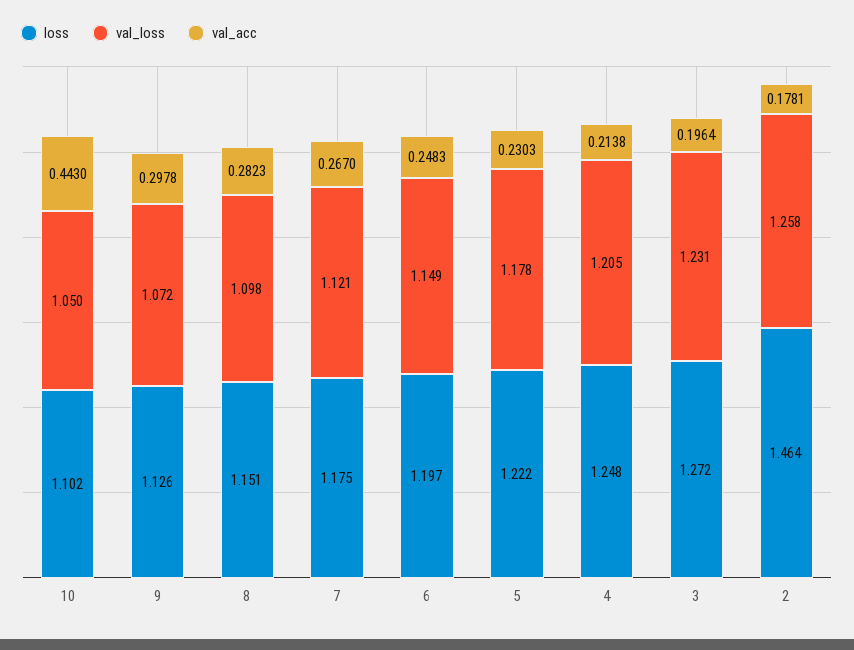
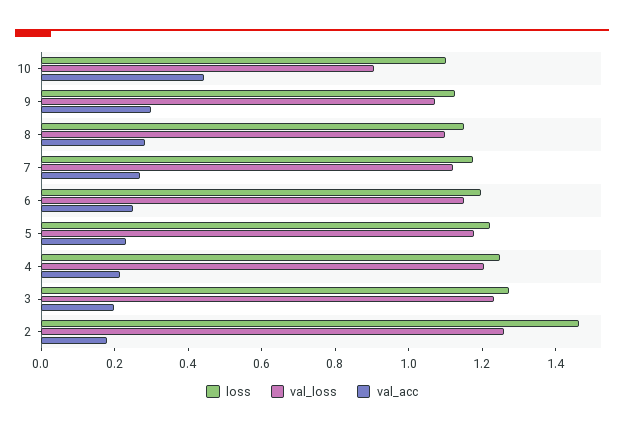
val_loss, 10: 1.05 -> 0.9

